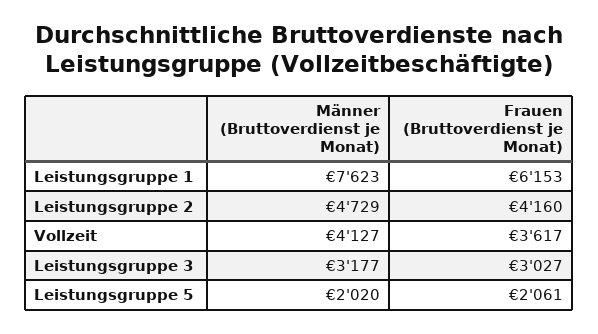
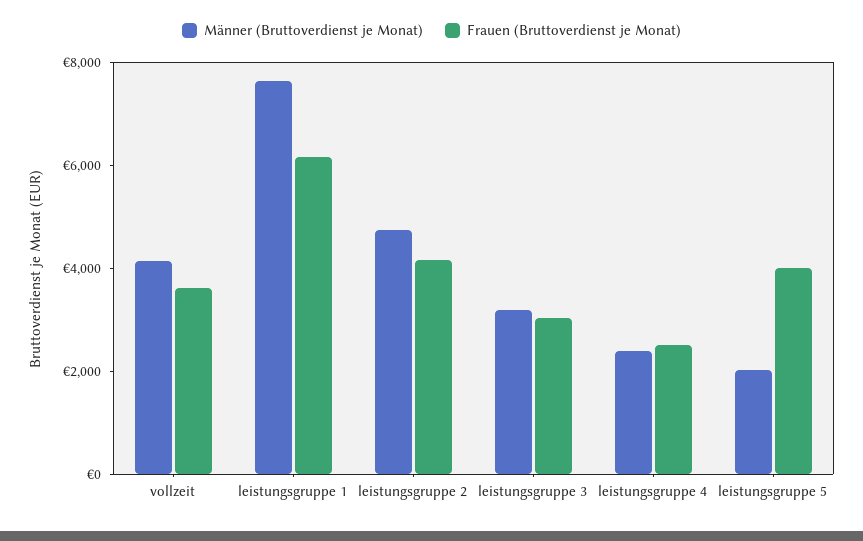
Frauen (Bruttoverdienst je Monat), Leistungsgruppe 5: 2061 -> 4000
Männer (Bruttoverdienst je Monat), leistungsgruppe 4: none -> 2500
Frauen (Bruttoverdienst je Monat), leistungsgruppe 4: none -> 2500

